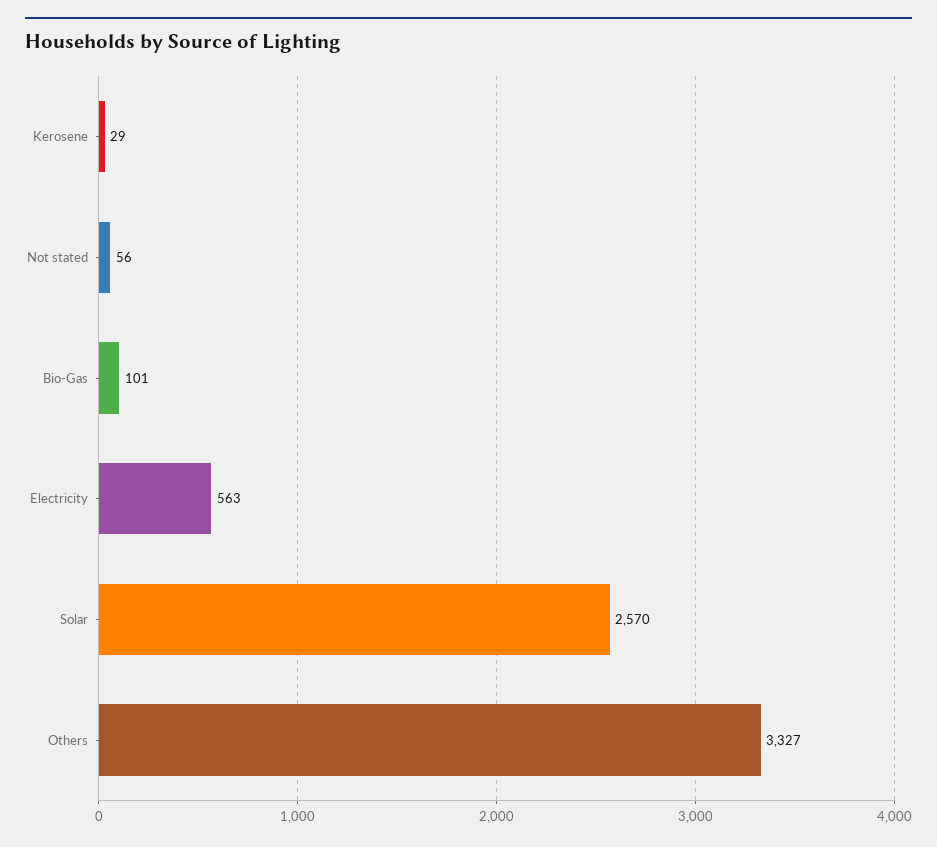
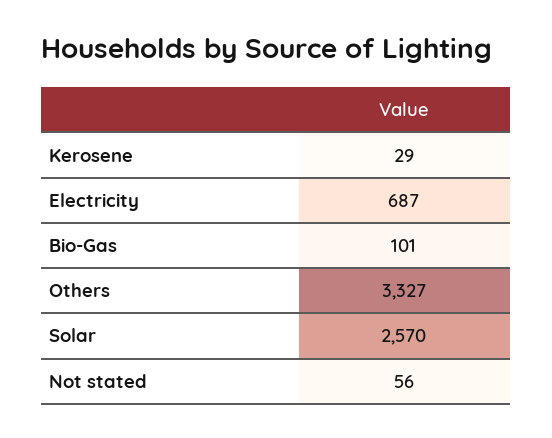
Electricity: 563 -> 687

